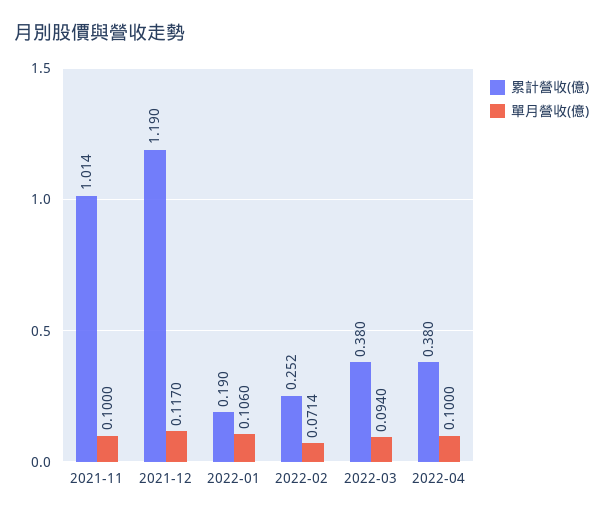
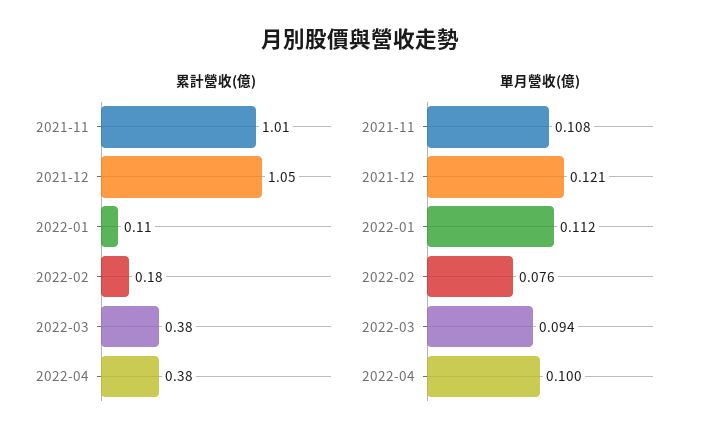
單月營收(億), 2021-11: 0.1 -> 0.108
累計營收(億), 2021-12: 1.19 -> 1.05
單月營收(億), 2021-12: 0.117 -> 0.121
累計營收(億), 2022-01: 0.19 -> 0.11
單月營收(億), 2022-01: 0.106 -> 0.112
累計營收(億), 2022-02: 0.252 -> 0.18
單月營收(億), 2022-02: 0.0714 -> 0.076

